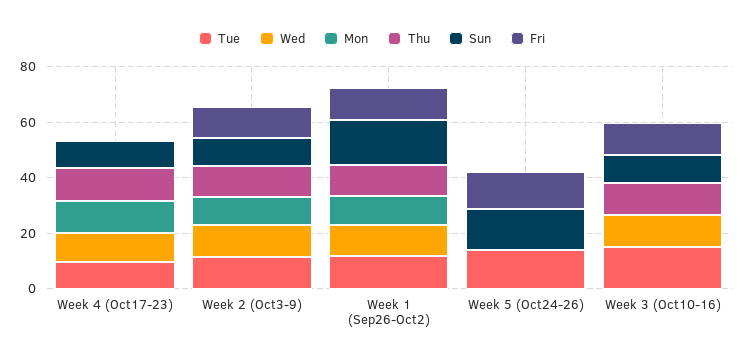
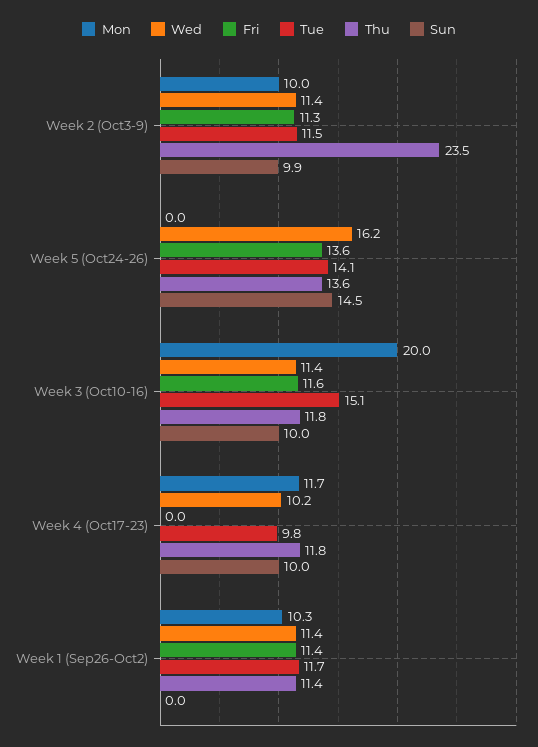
Thu, Week 2 (Oct3-9): 10 -> 23.5
Sun, Week 1 (Sep26-Oct2): 15 -> 0
Wed, Week 5 (Oct24-26): 0 -> 16.2
Thu, Week 5 (Oct24-26): 0 -> 13.6
Mon, Week 3 (Oct10-16): 0 -> 20

